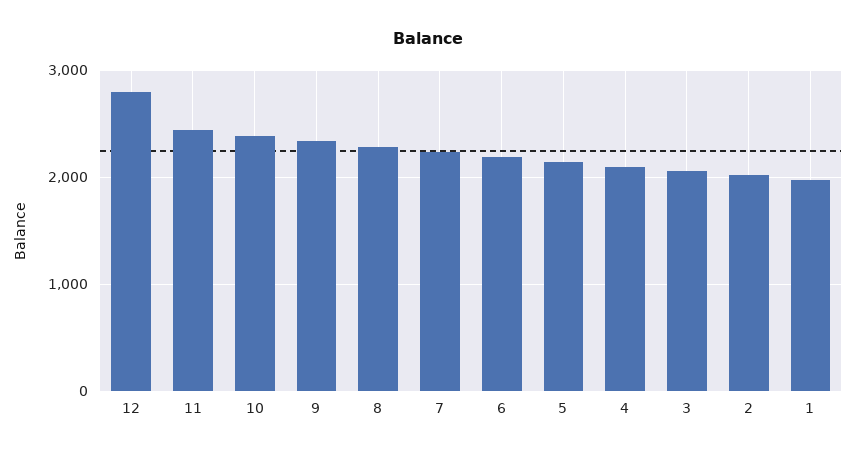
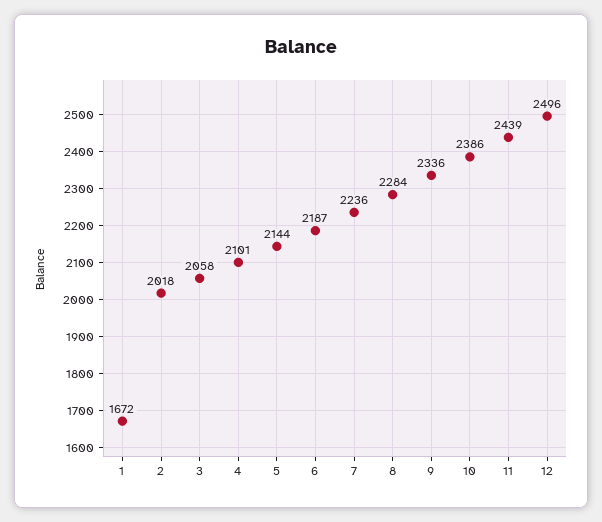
12: 2800 -> 2496
1: 2000 -> 1672

